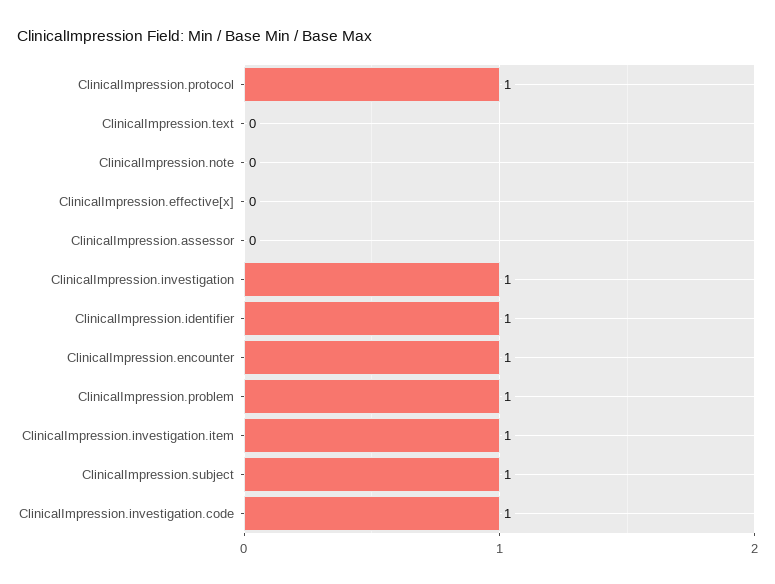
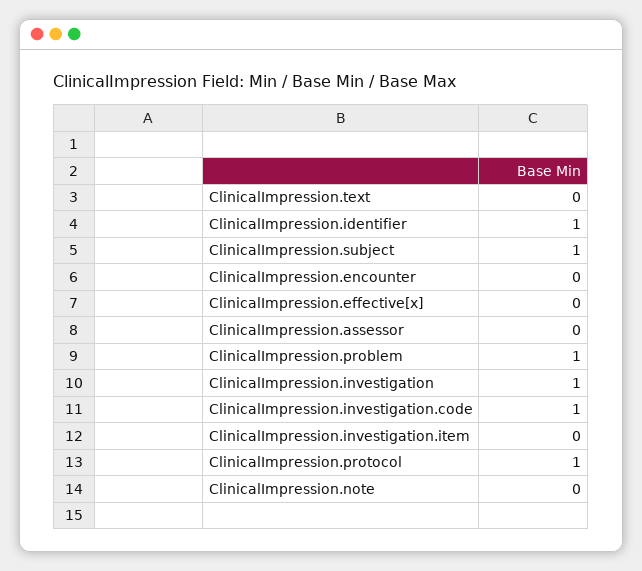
ClinicalImpression.encounter: 1 -> 0
ClinicalImpression.investigation.item: 1 -> 0

